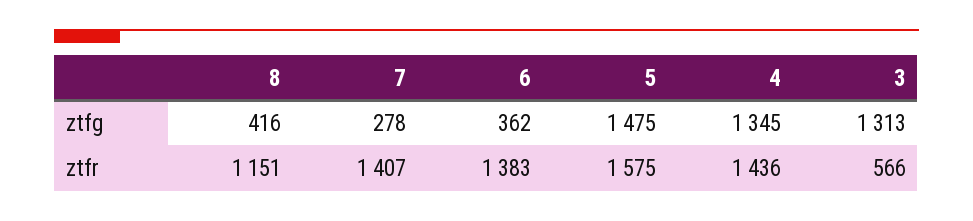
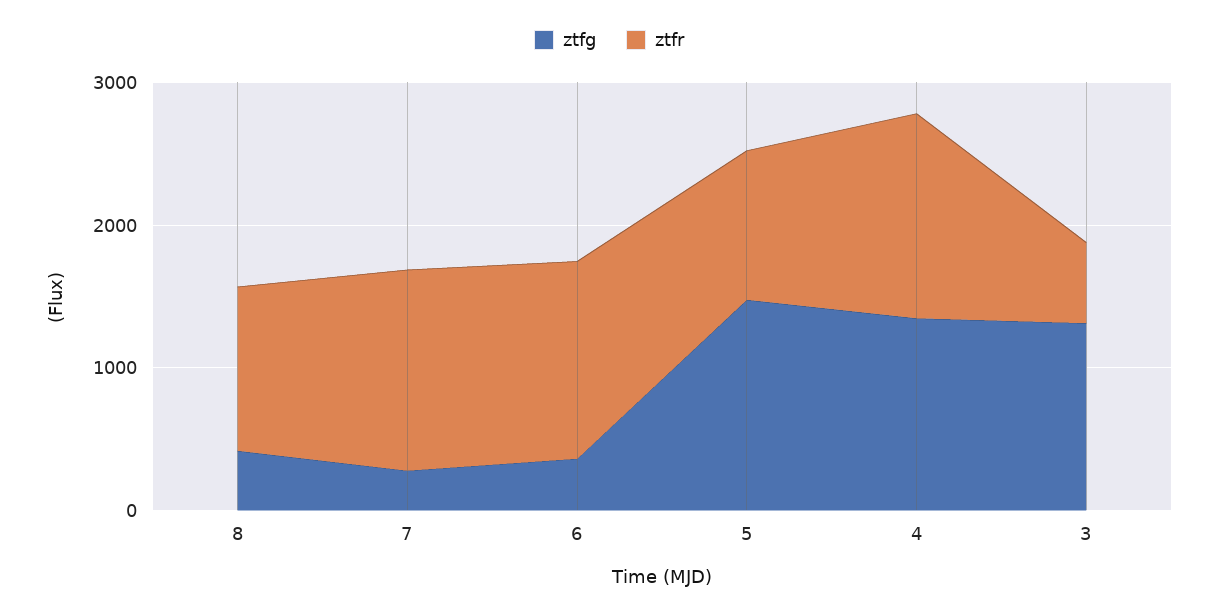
ztfr, 5: 1575 -> 1000

